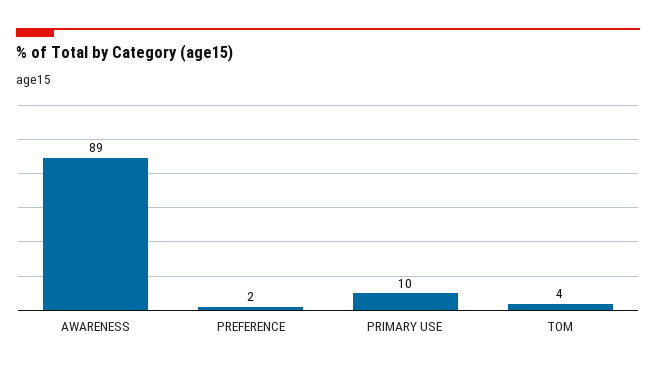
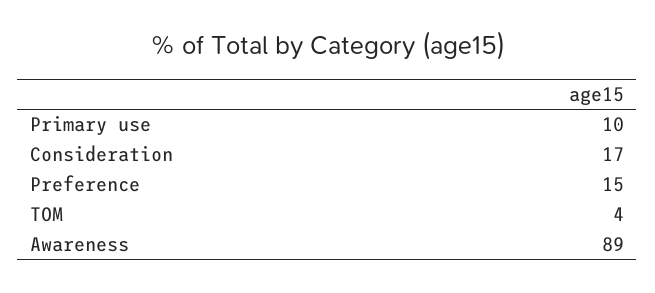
PREFERENCE: 2 -> 15
Consideration: none -> 17

